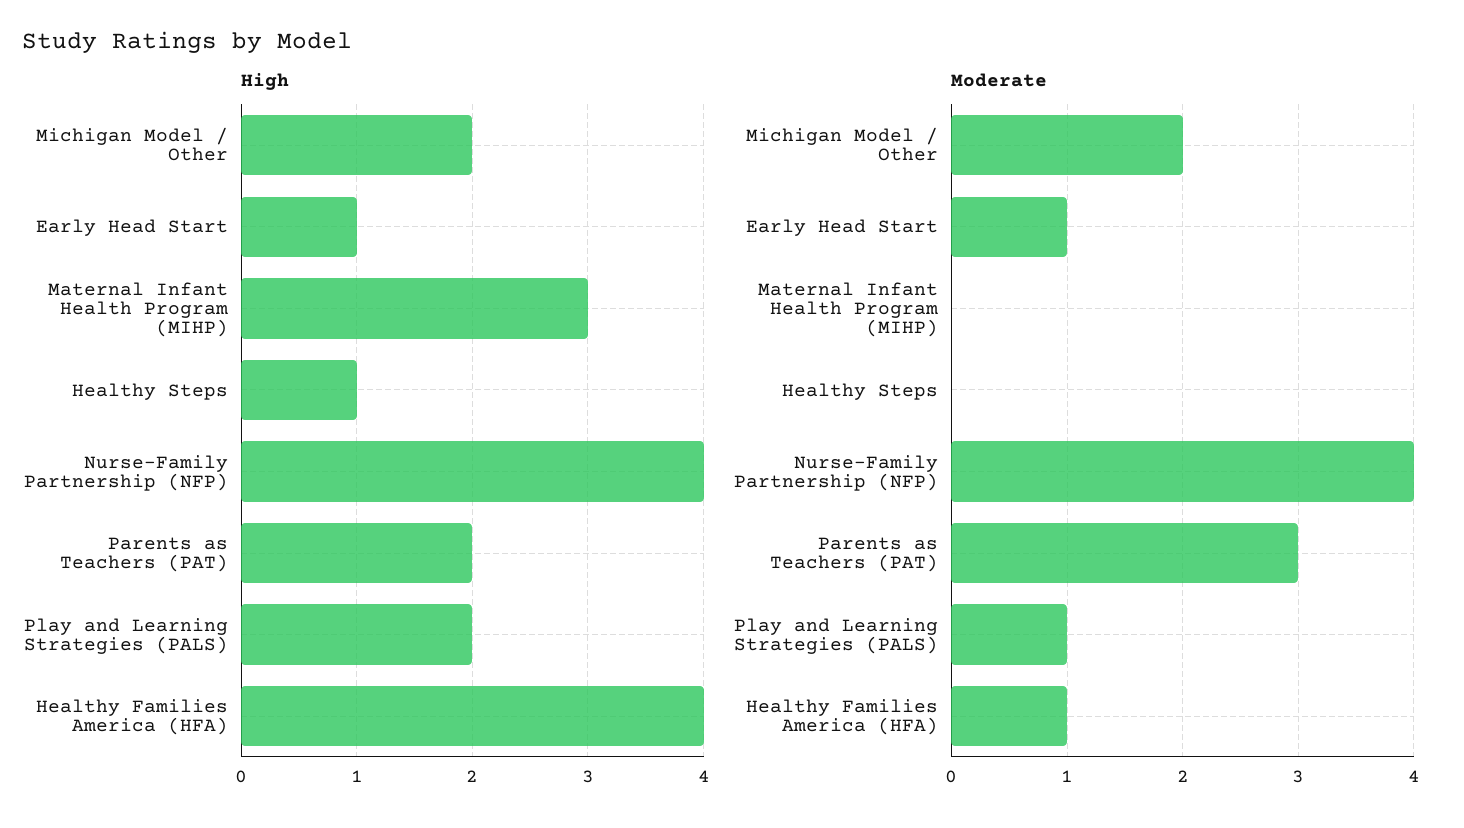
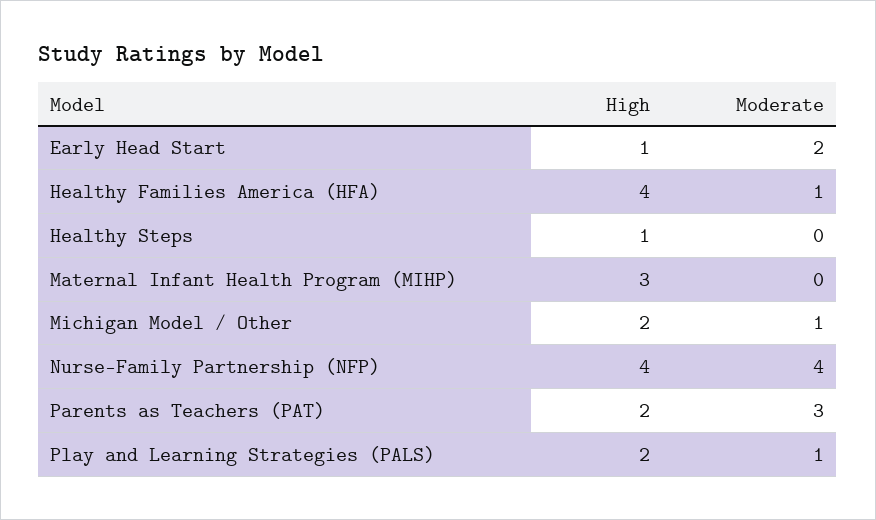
Moderate, Michigan Model / Other: 2 -> 1
Moderate, Early Head Start: 1 -> 2

